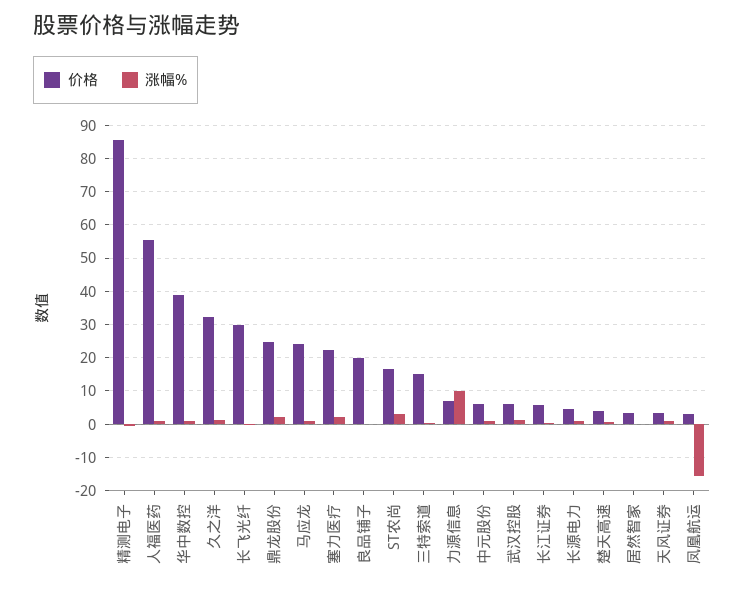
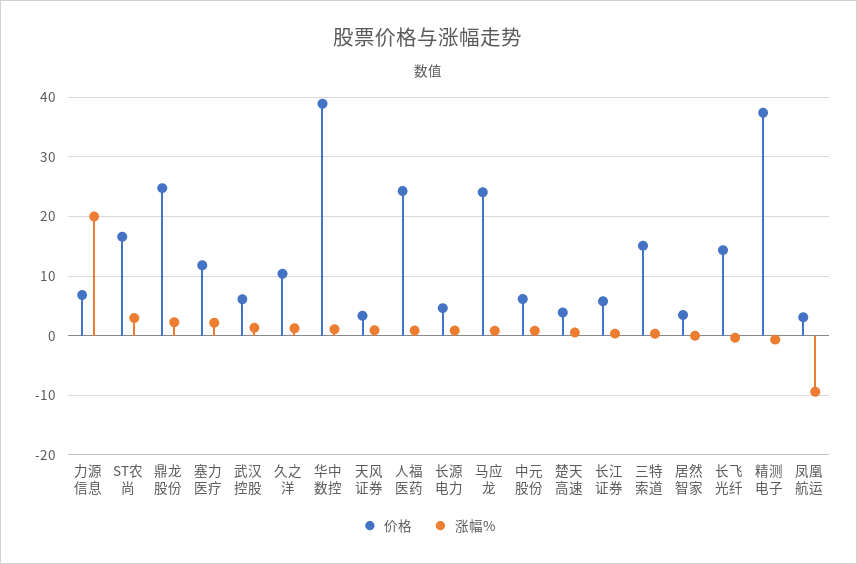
价格, 精测电子: 86 -> 38
价格, 人福医药: 56 -> 24
价格, 久之洋: 32 -> 10
价格, 长飞光纤: 30 -> 14
价格, 塞力医疗: 22 -> 12
价格, 良品铺子: 20 -> none
涨幅%, 良品铺子: 0 -> none
涨幅%, 力源信息: 10 -> 20
涨幅%, 凤凰航运: -16 -> -10

